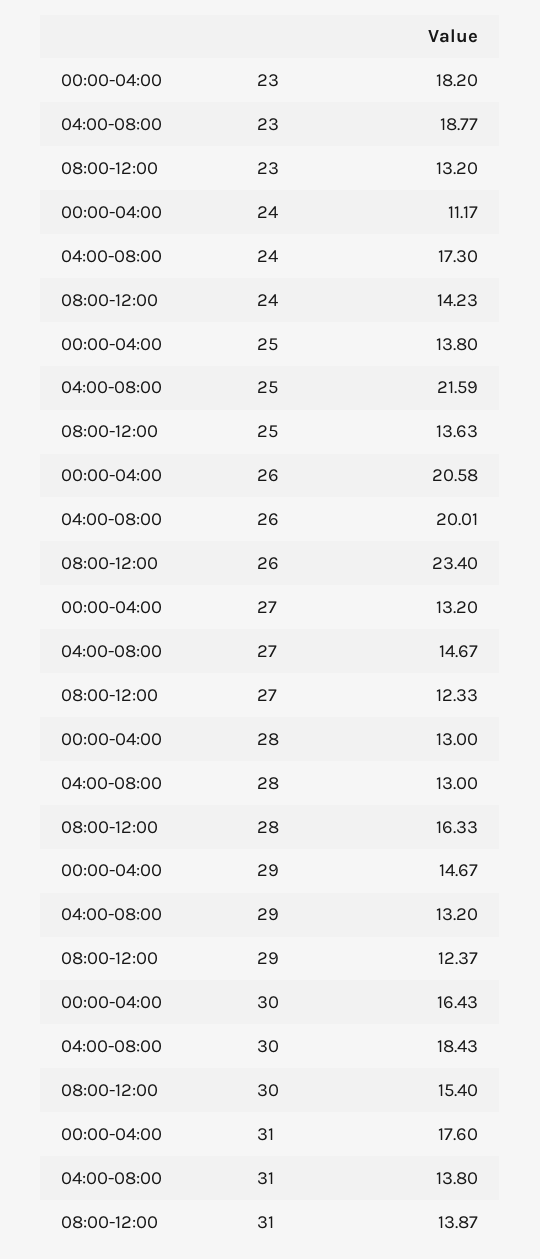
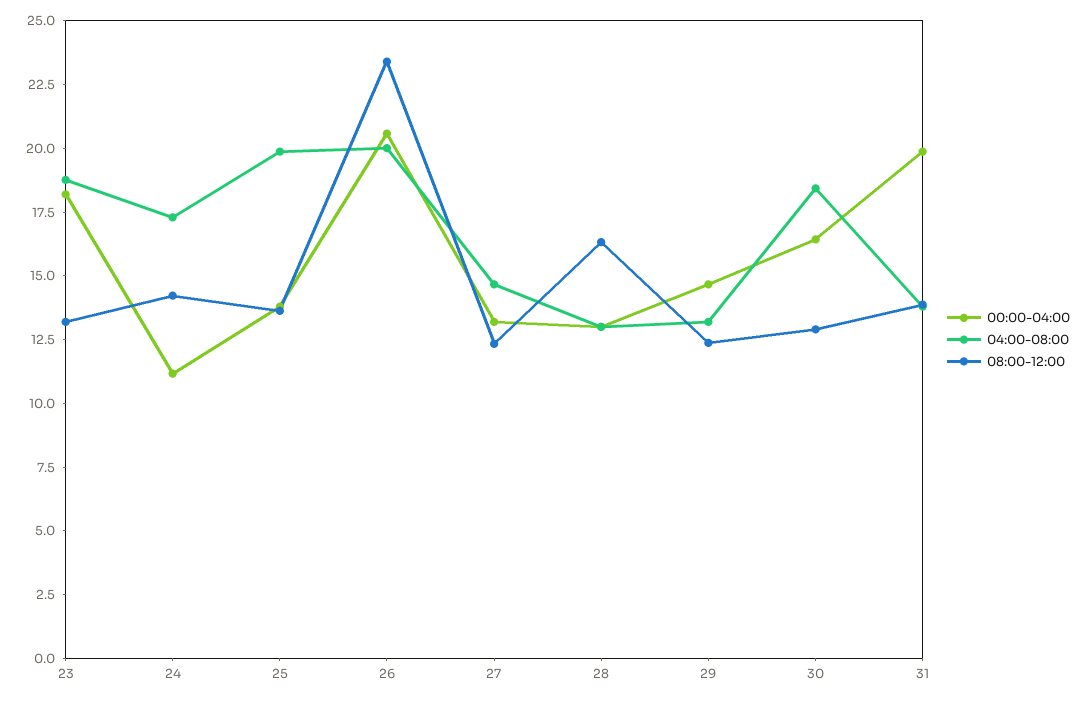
04:00-08:00, 25: 21.59 -> 20
08:00-12:00, 30: 15.4 -> 13
00:00-04:00, 31: 17.6 -> 20

